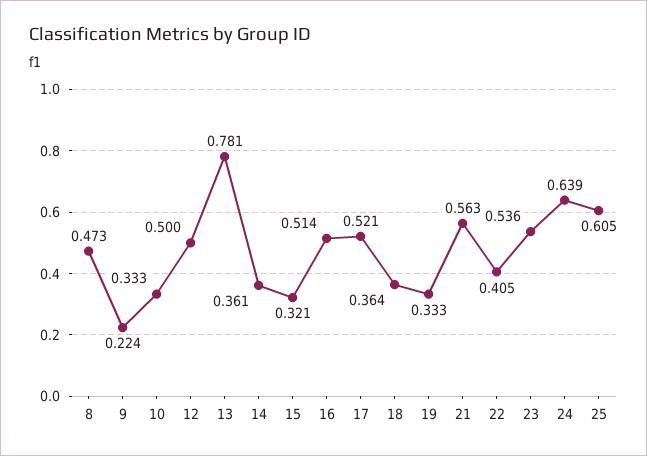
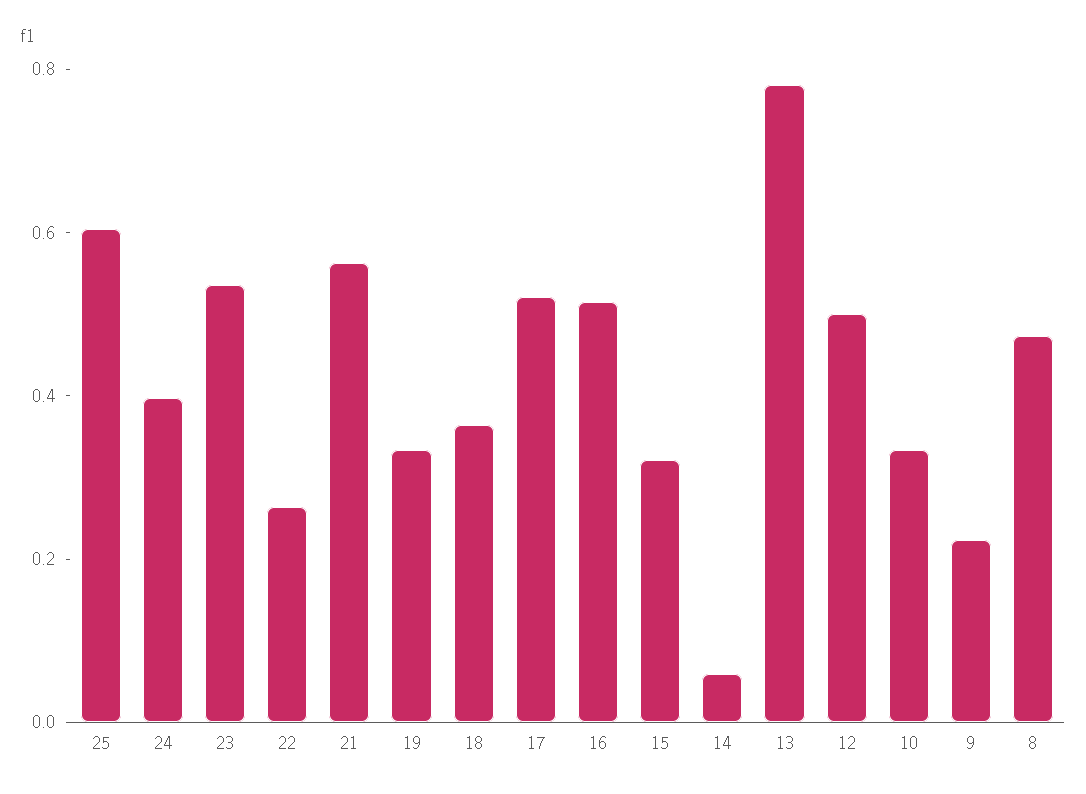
14: 0.361 -> 0.05
22: 0.405 -> 0.25
24: 0.639 -> 0.4

